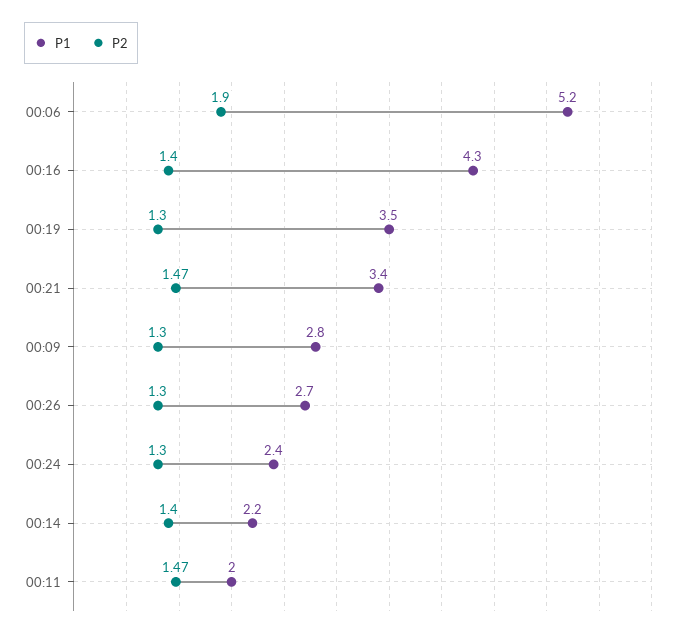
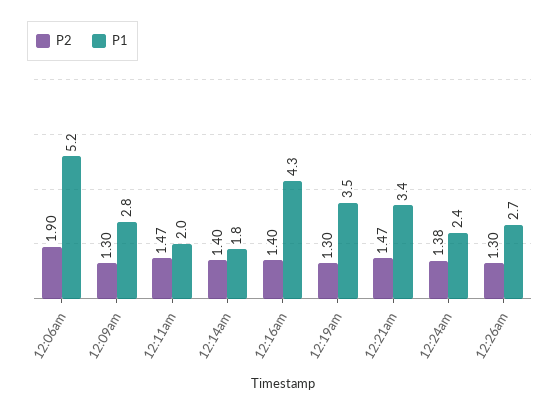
P2, 00:24: 1.3 -> 1.38
P1, 00:14: 2.2 -> 1.8

